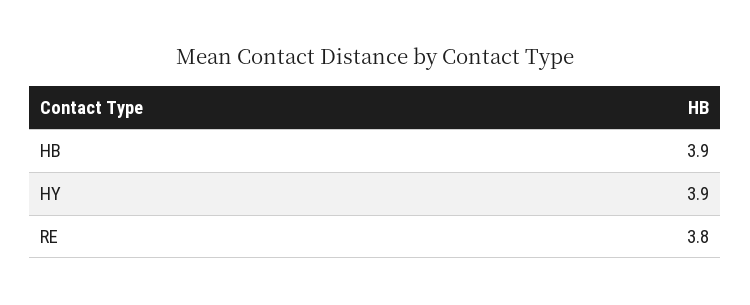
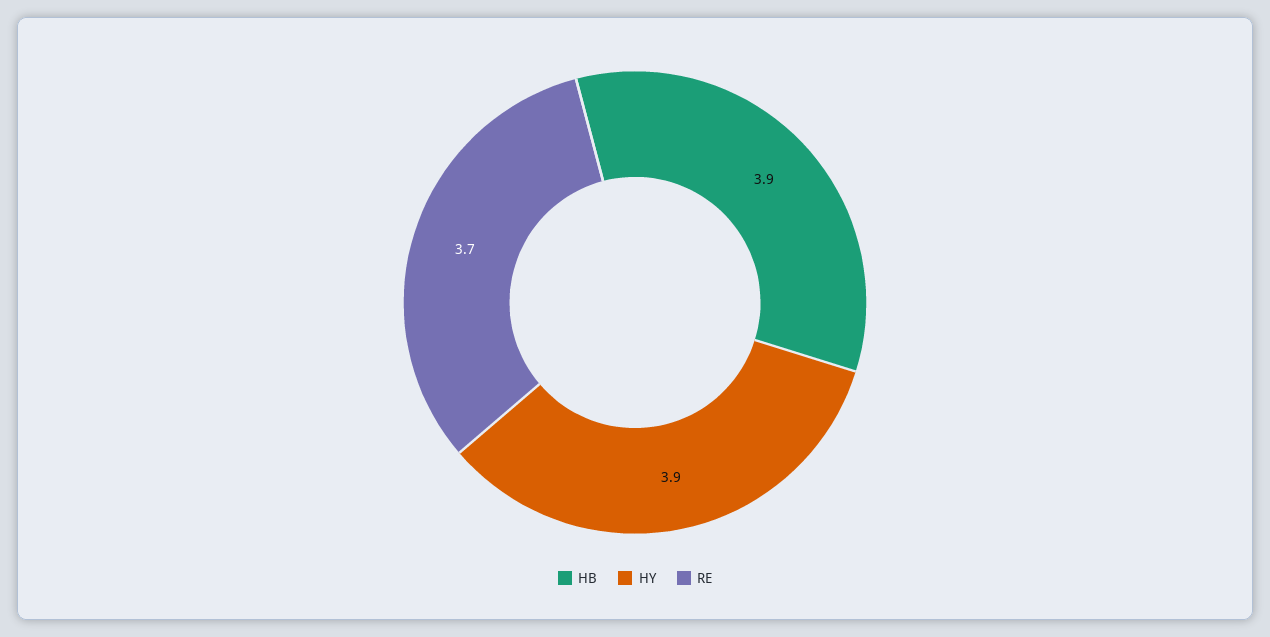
RE: 3.8 -> 3.7

